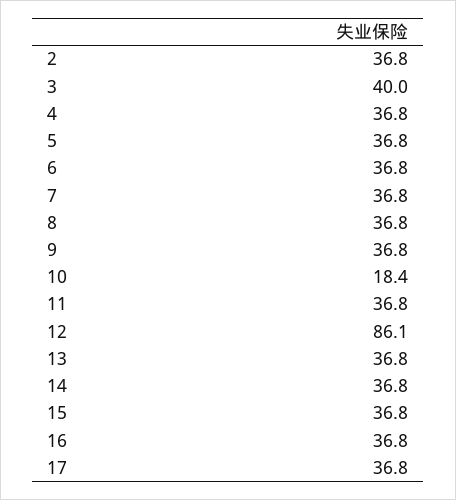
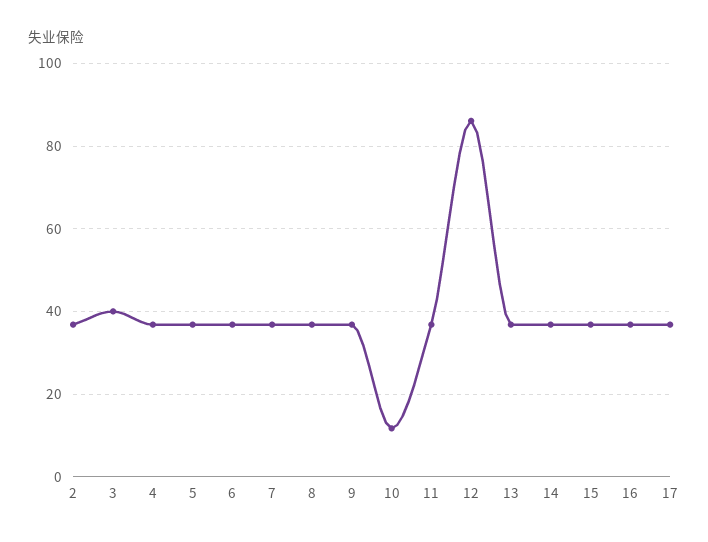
10: 18.4 -> 12

